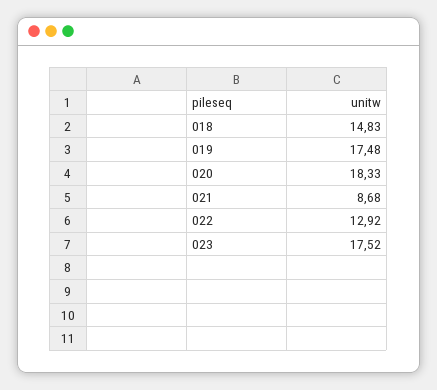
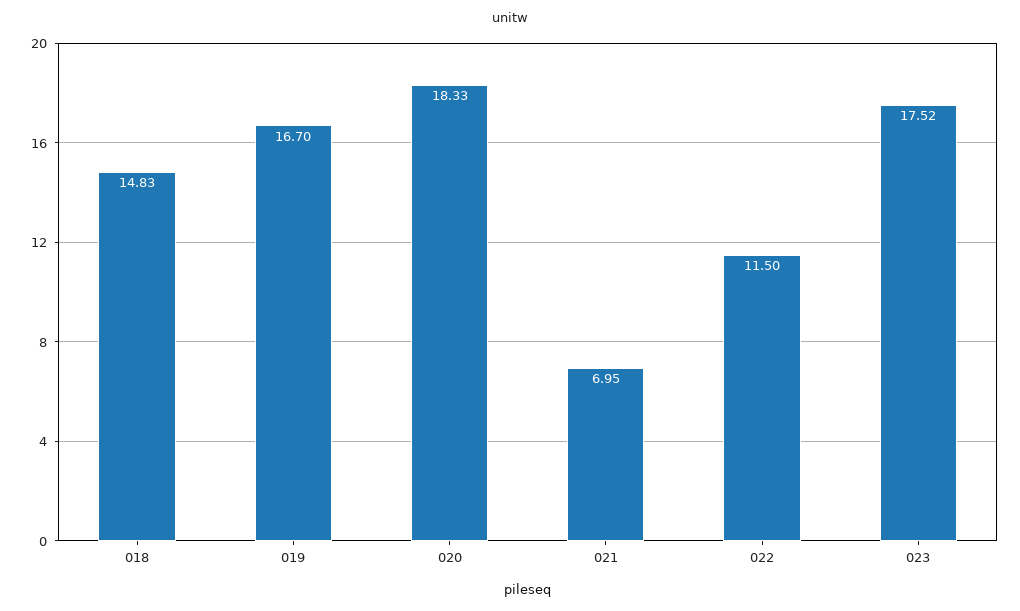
019: 17.48 -> 16.7
021: 8.68 -> 6.95
022: 12.92 -> 11.5

